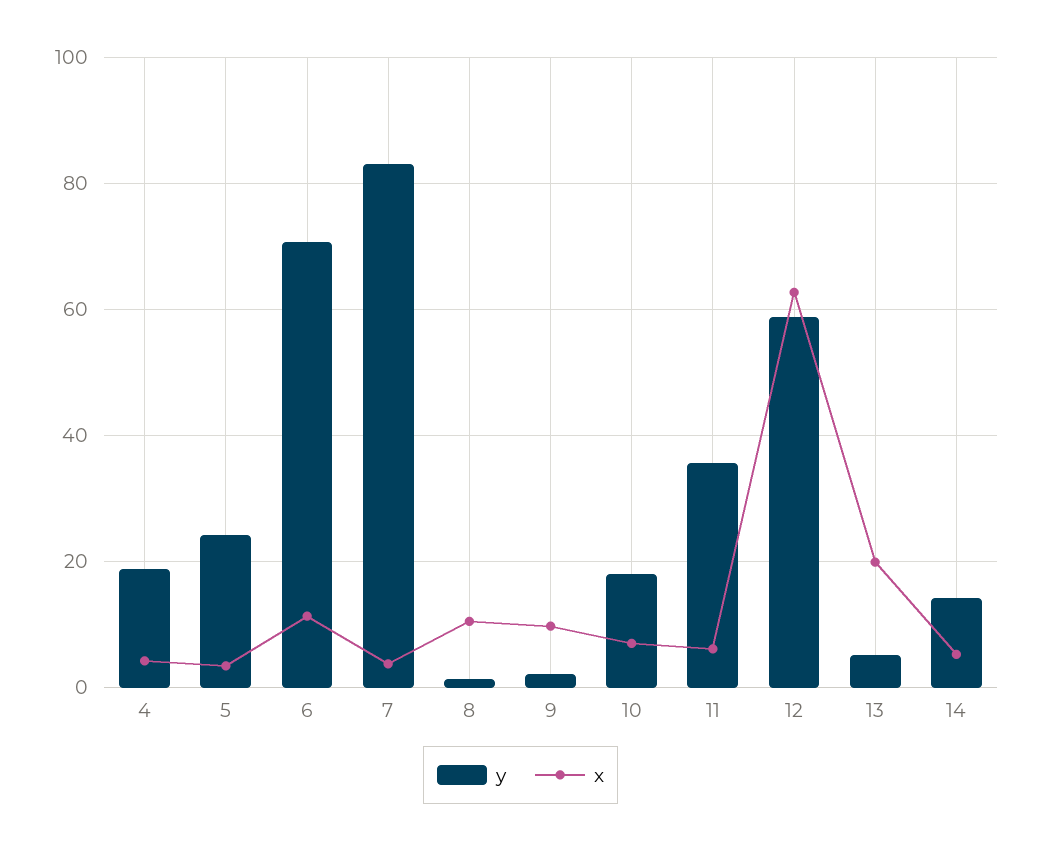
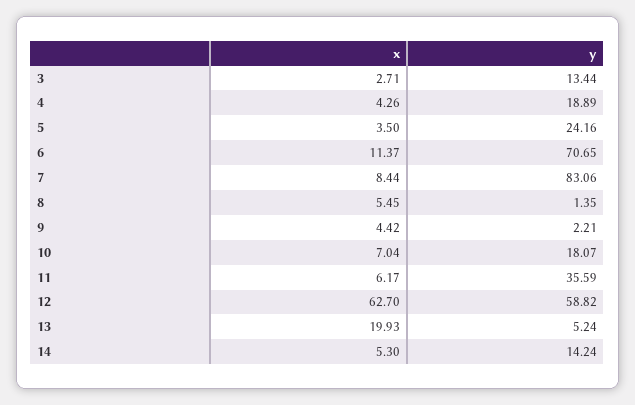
x, 7: 4 -> 8.44
x, 8: 10 -> 5.45
x, 9: 10 -> 4.42
x, 3: none -> 2.71
y, 3: none -> 13.44

